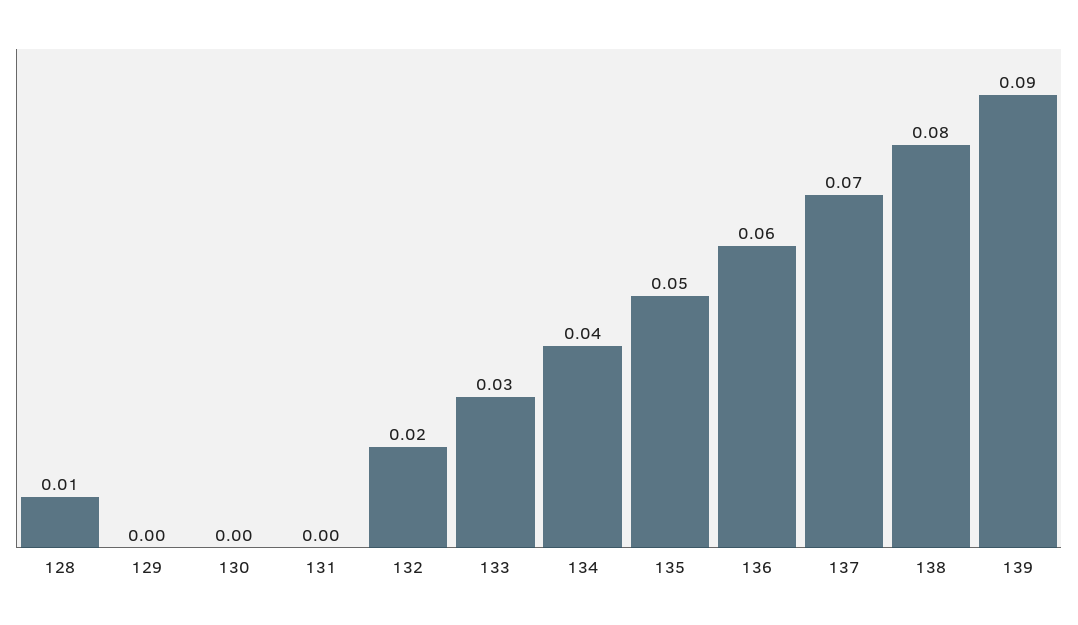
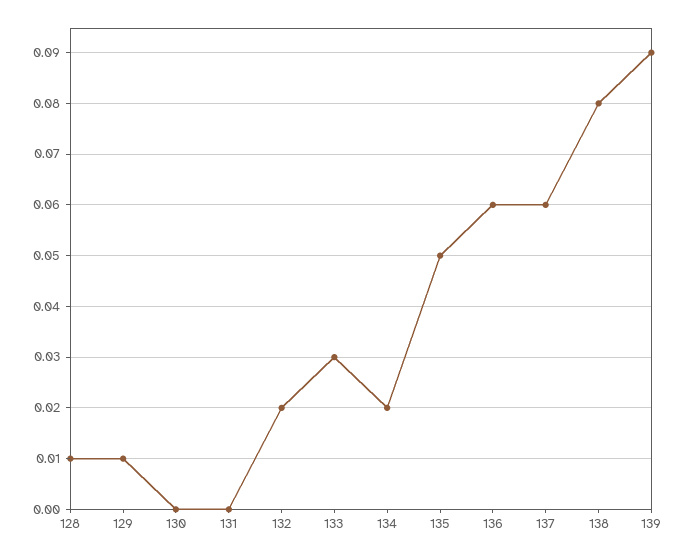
129: 0 -> 0.01
134: 0.04 -> 0.02
137: 0.07 -> 0.06

